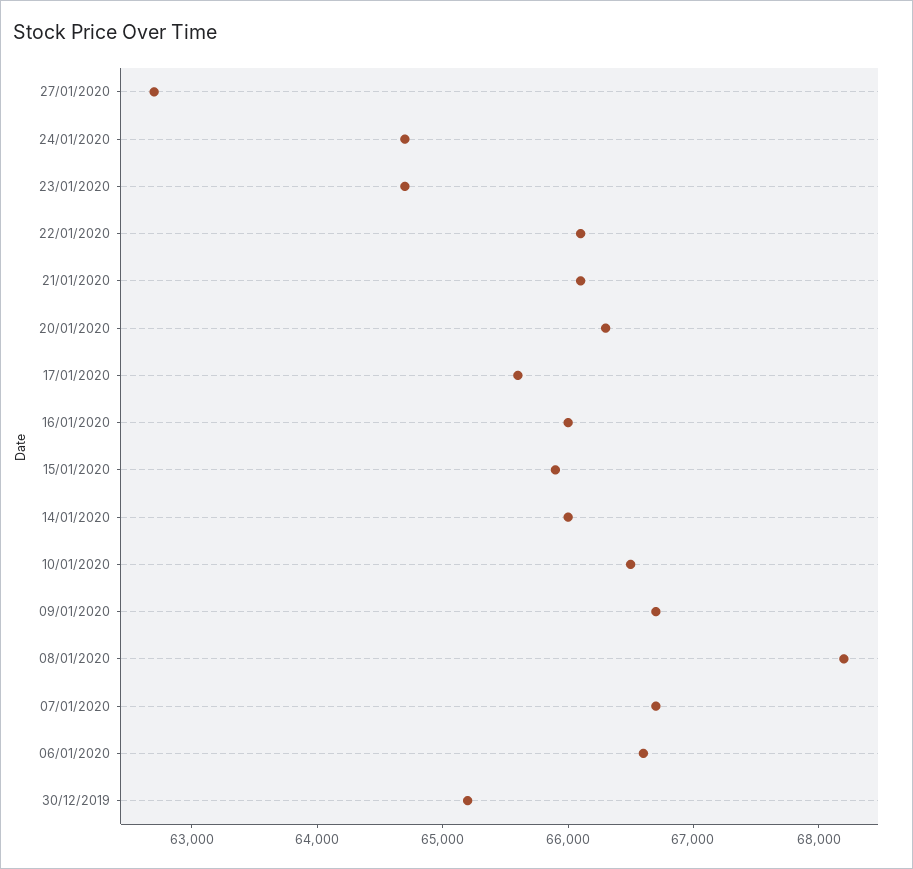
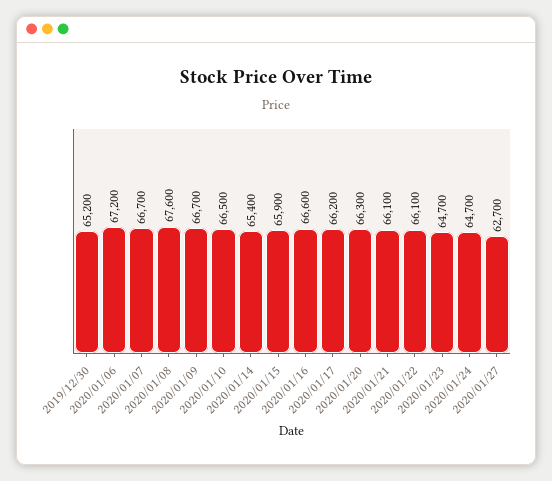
17/01/2020: 65600 -> 66200
16/01/2020: 66000 -> 66600
14/01/2020: 66000 -> 65400
08/01/2020: 68200 -> 67600
06/01/2020: 66600 -> 67200

